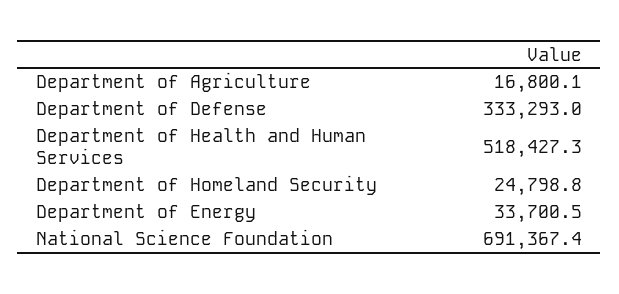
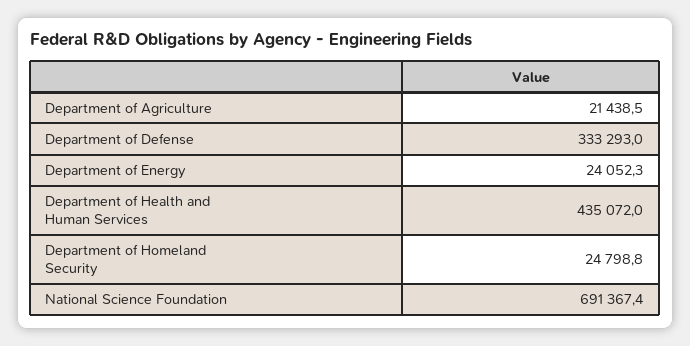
Department of Agriculture: 16800.1 -> 21438.5
Department of Health and Human Services: 518427.3 -> 435072
Department of Energy: 33700.5 -> 24052.3

